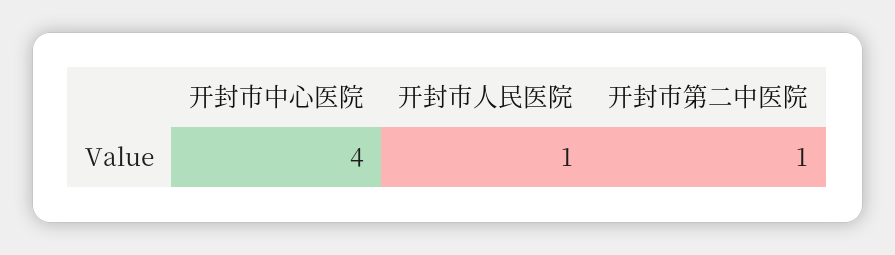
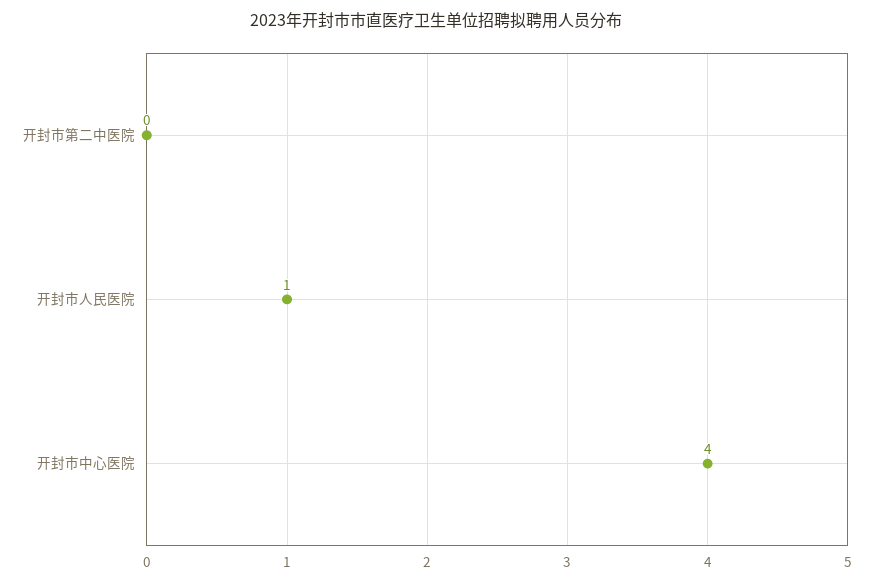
开封市第二中医院: 1 -> 0

